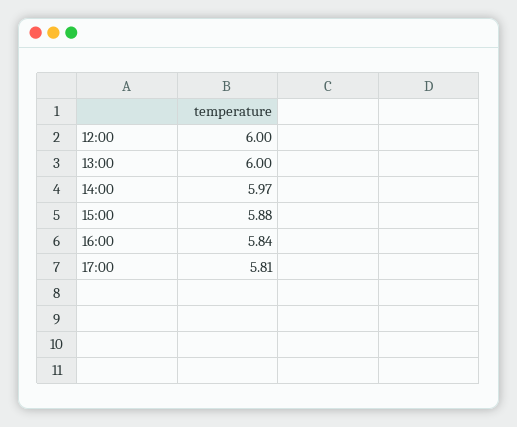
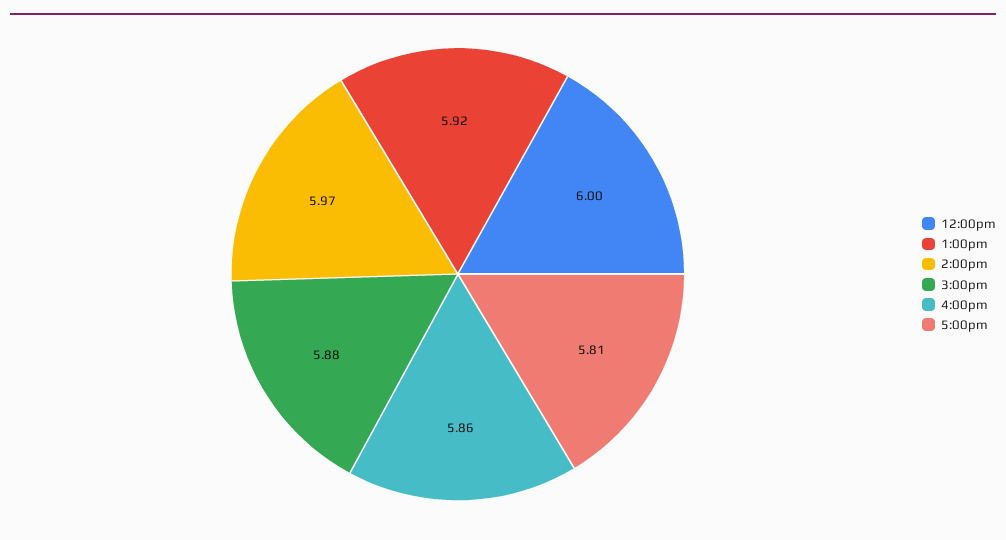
13:00: 6 -> 5.92
16:00: 5.84 -> 5.86

